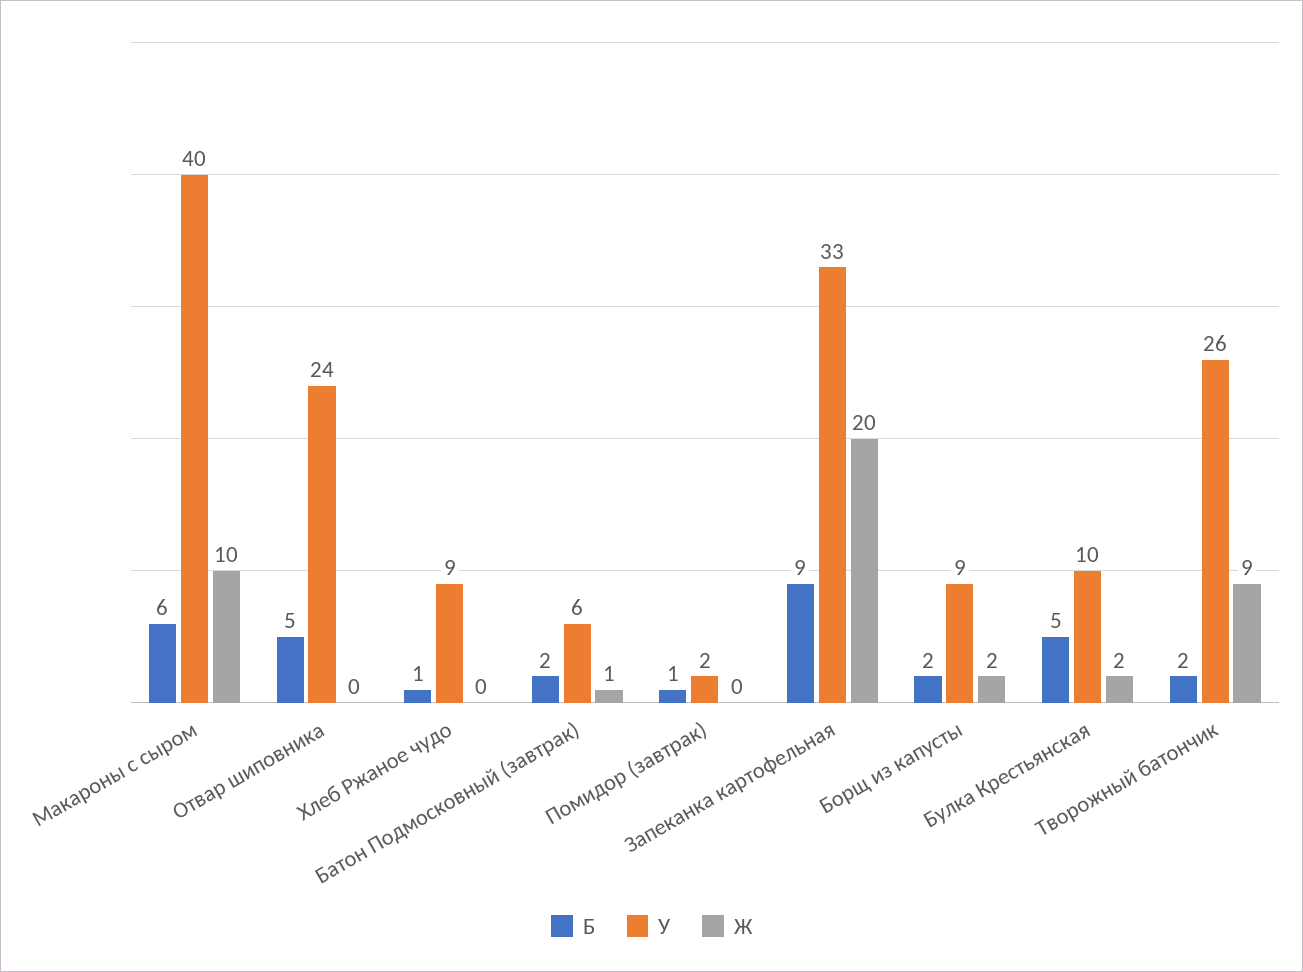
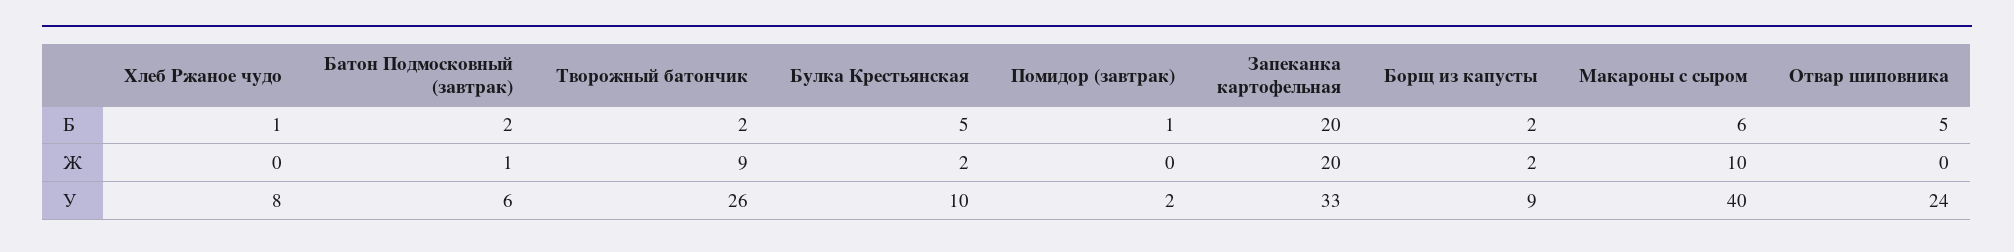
У, Хлеб Ржаное чудо: 9 -> 8
Б, Запеканка картофельная: 9 -> 20

